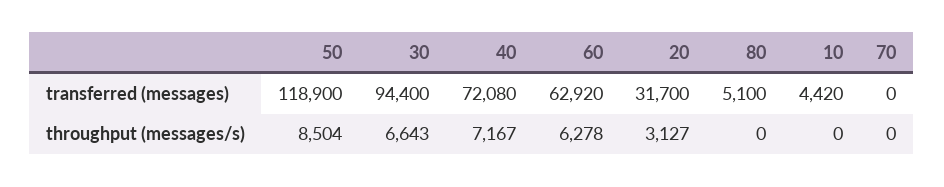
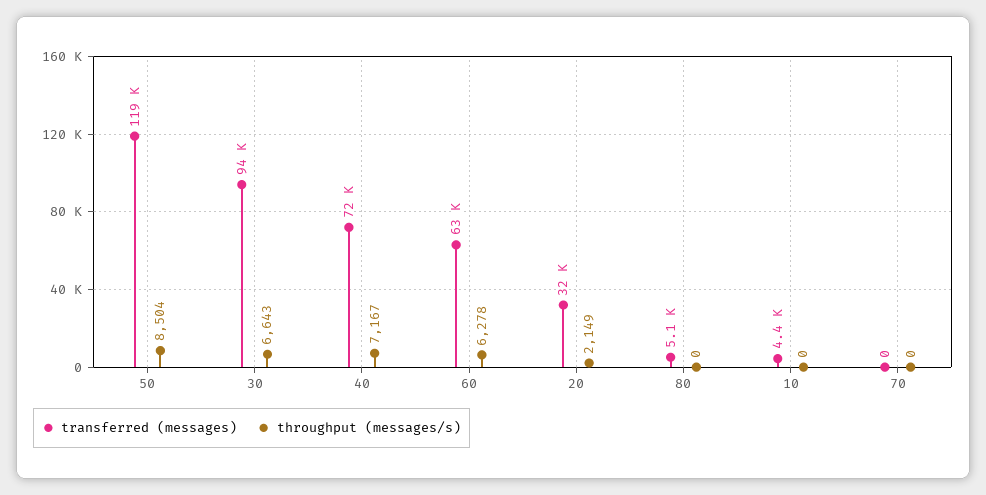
throughput (messages/s), 20: 3127 -> 2149

